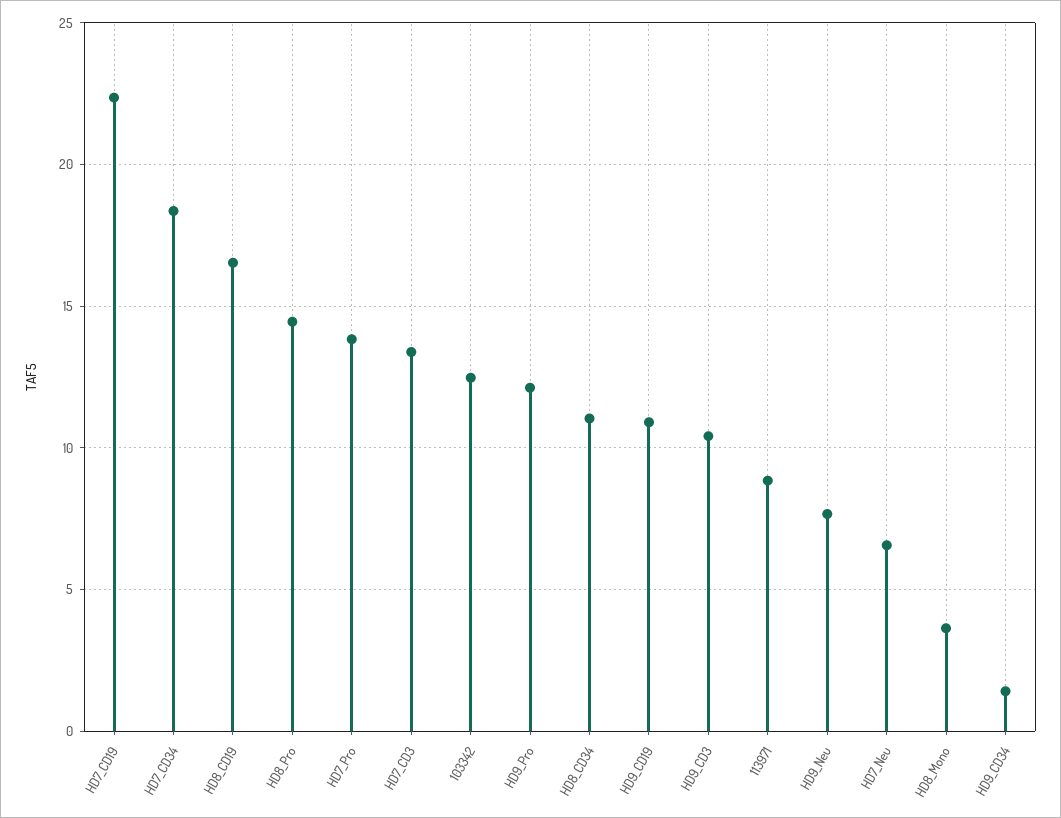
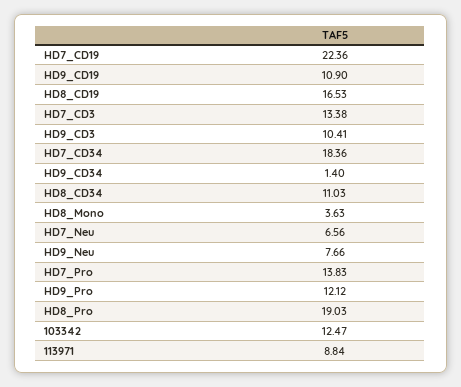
HD8_Pro: 14.5 -> 19.03

